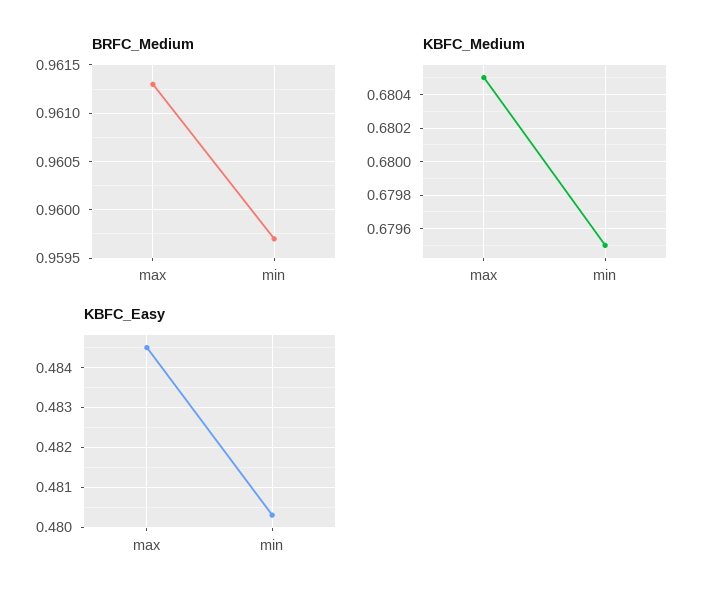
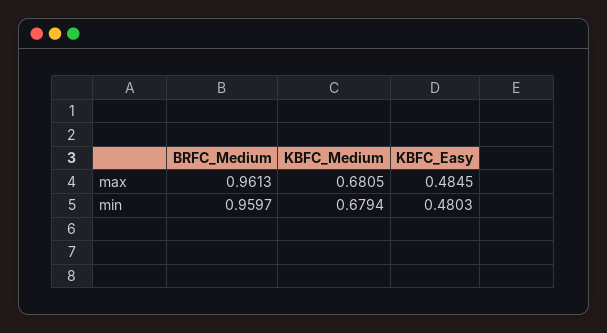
KBFC_Medium, min: 0.6795 -> 0.6794

